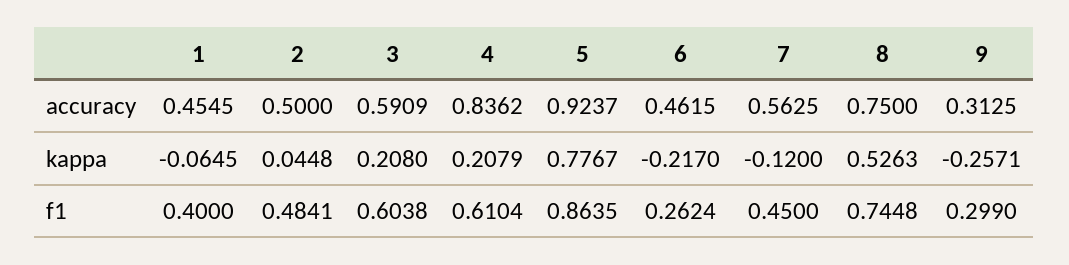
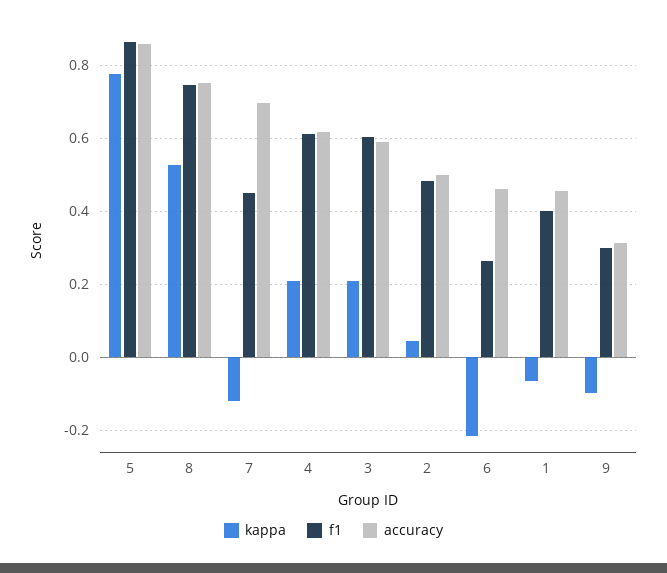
accuracy, 4: 0.8362 -> 0.62
accuracy, 5: 0.9237 -> 0.86
accuracy, 7: 0.5625 -> 0.7
kappa, 9: -0.2571 -> -0.1

